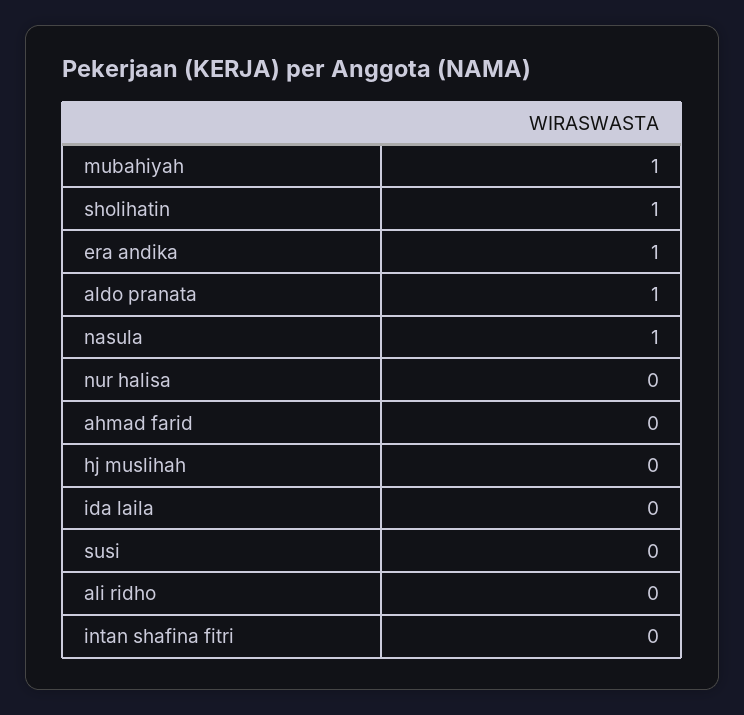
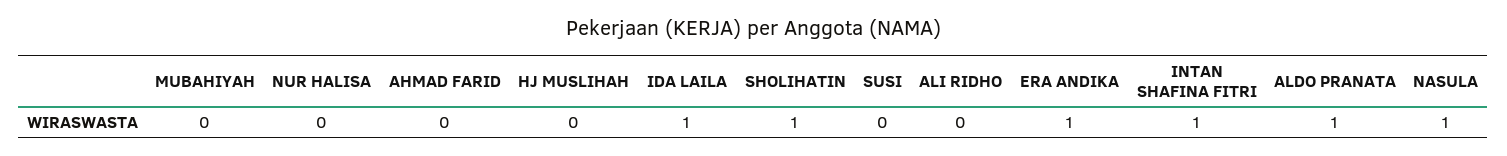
mubahiyah: 1 -> 0
ida laila: 0 -> 1
intan shafina fitri: 0 -> 1

